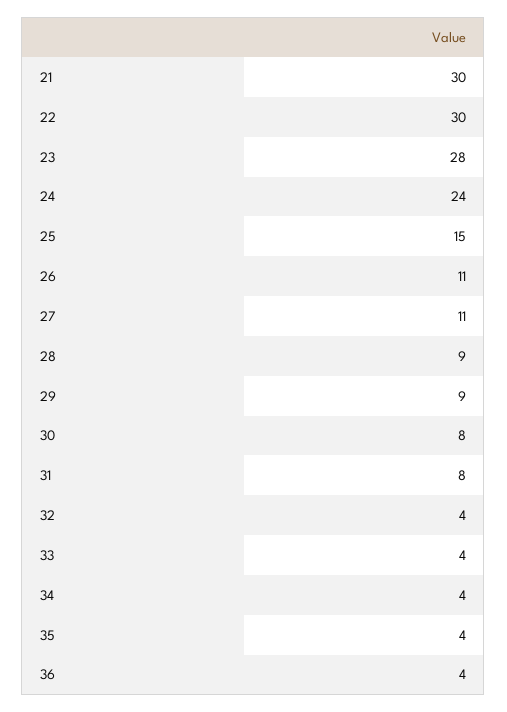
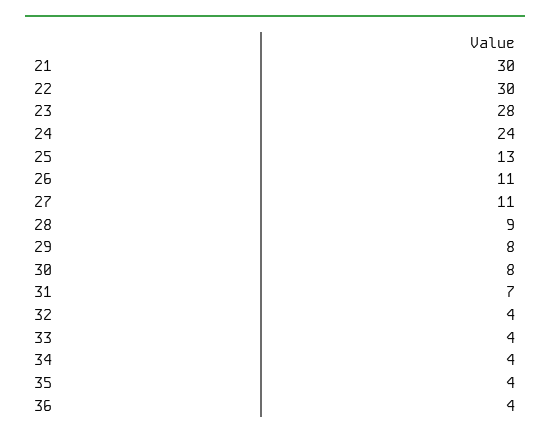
25: 15 -> 13
29: 9 -> 8
31: 8 -> 7

